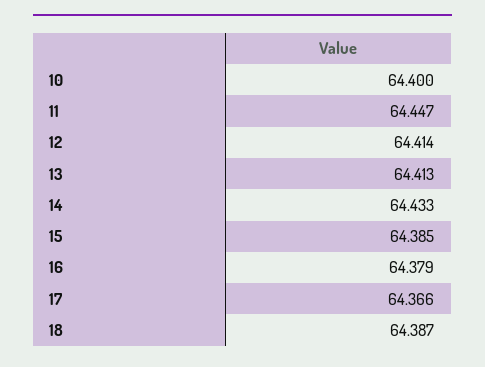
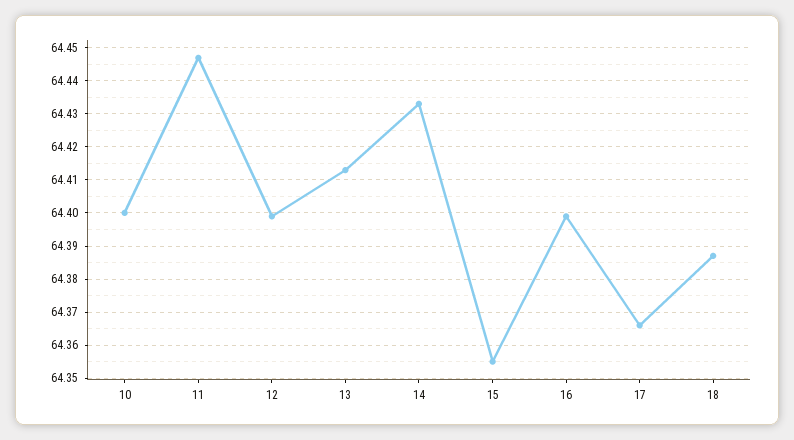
12: 64.414 -> 64.4
15: 64.385 -> 64.355
16: 64.379 -> 64.4

